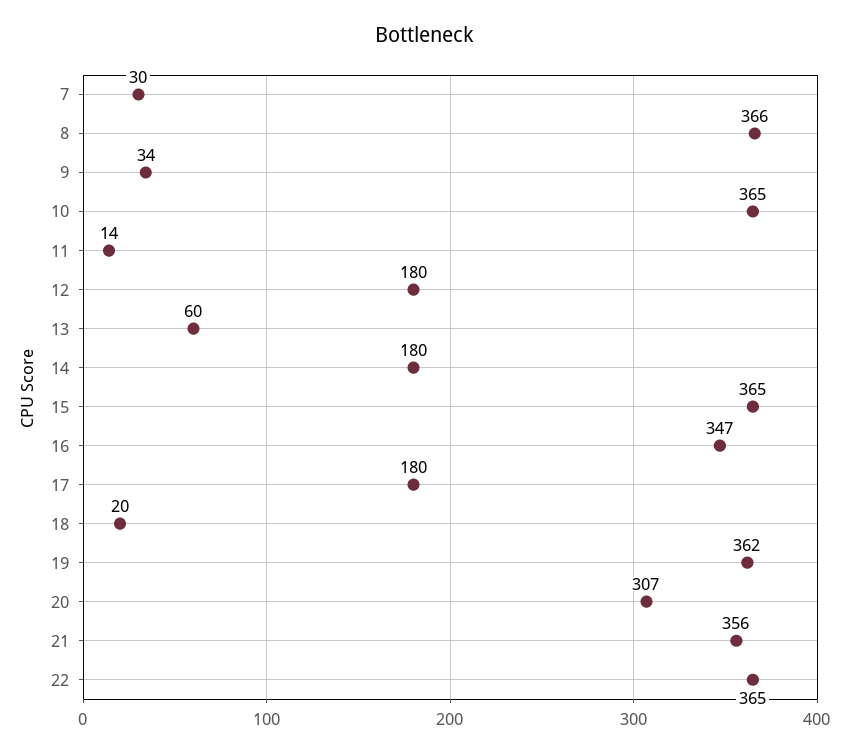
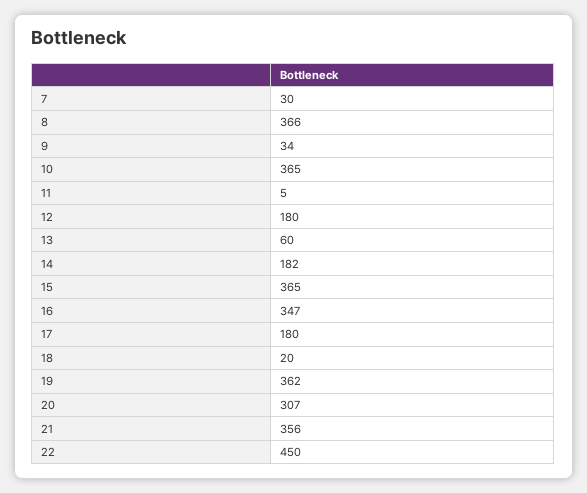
11: 14 -> 5
14: 180 -> 182
22: 365 -> 450

